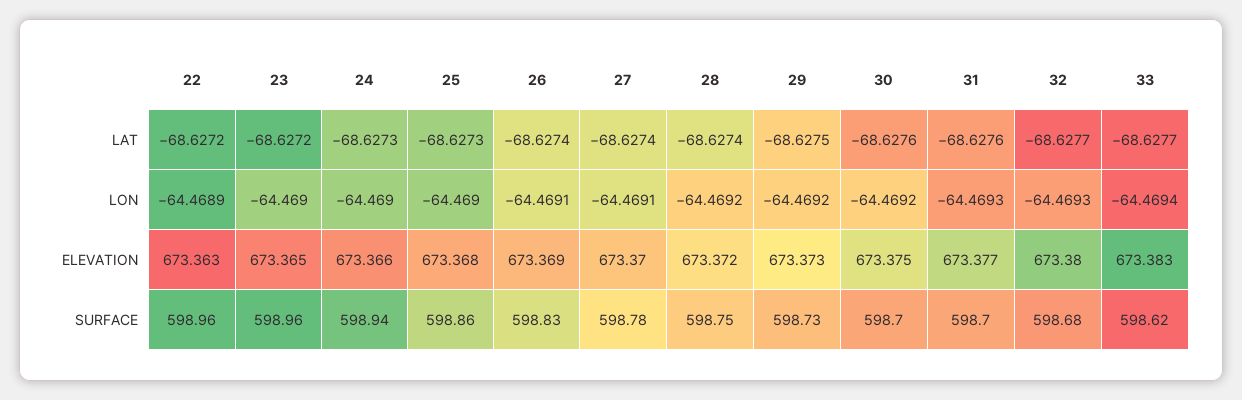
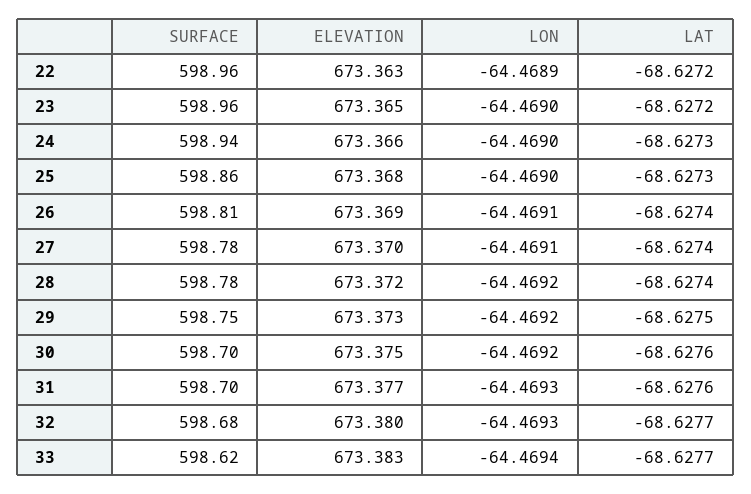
26, SURFACE: 598.83 -> 598.81
28, SURFACE: 598.75 -> 598.78
29, SURFACE: 598.73 -> 598.75

